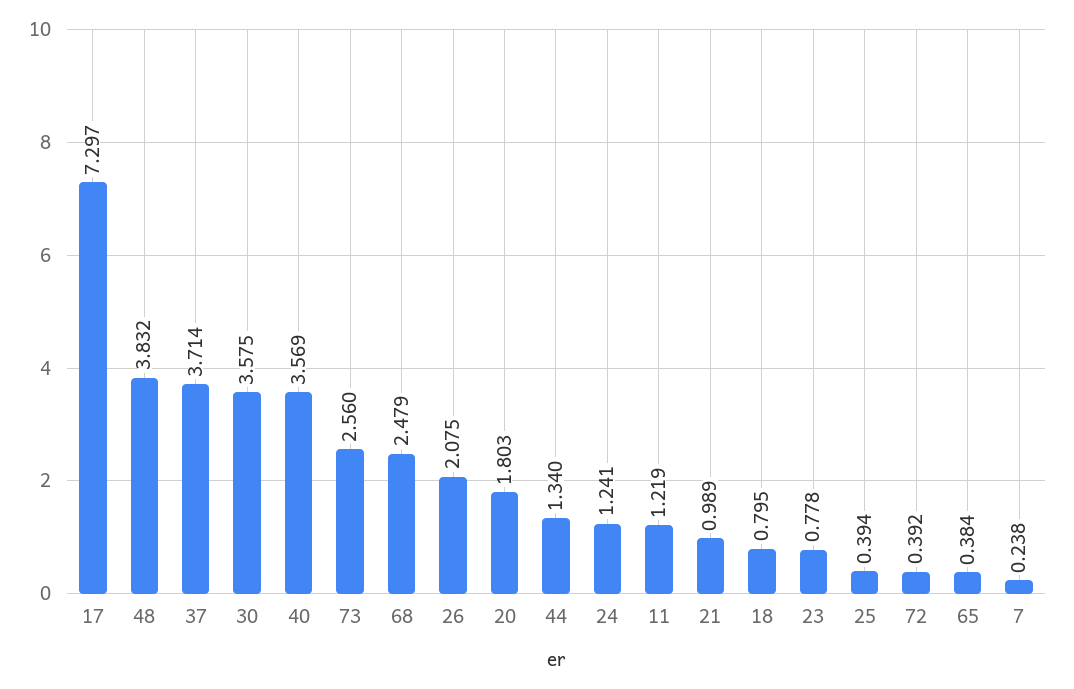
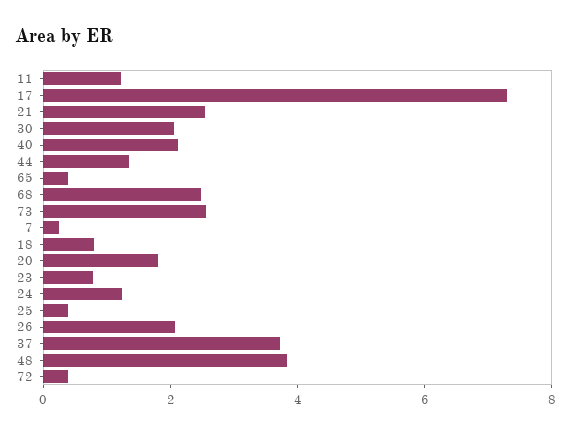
30: 3.575 -> 2
40: 3.569 -> 2
21: 0.989 -> 2.5

